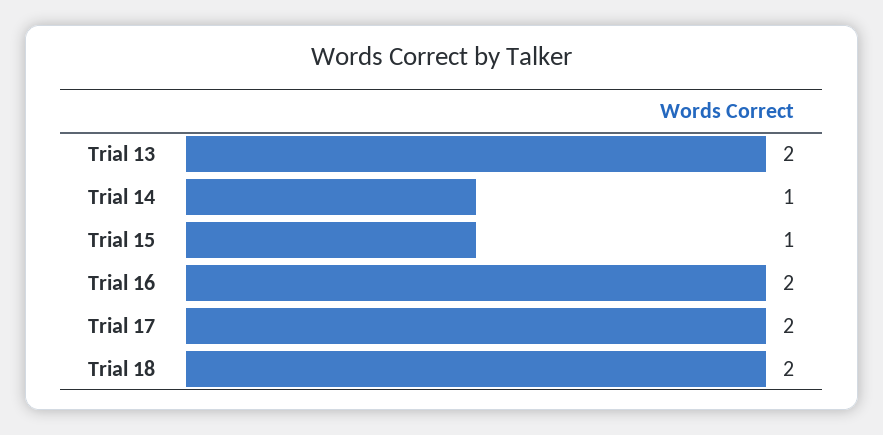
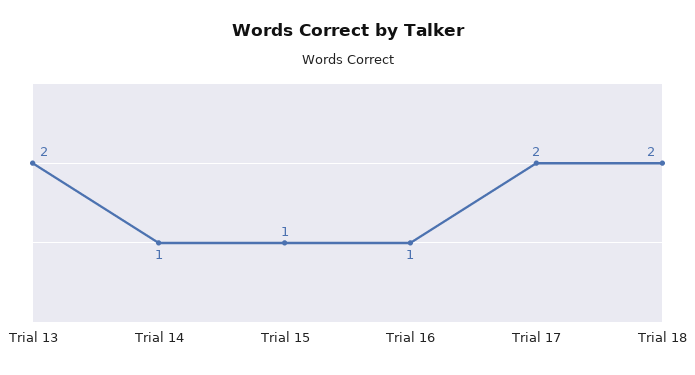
Trial 16: 2 -> 1

